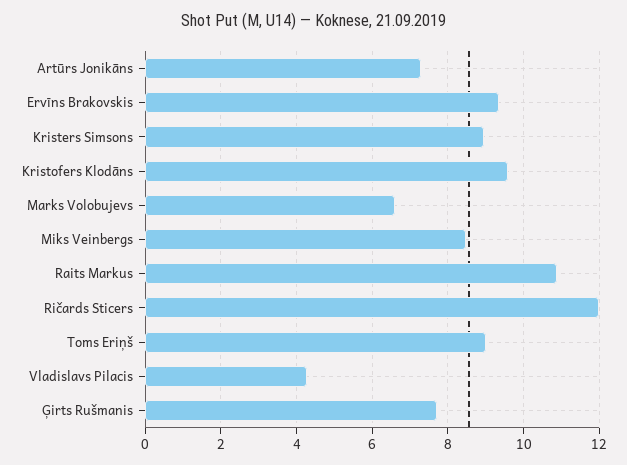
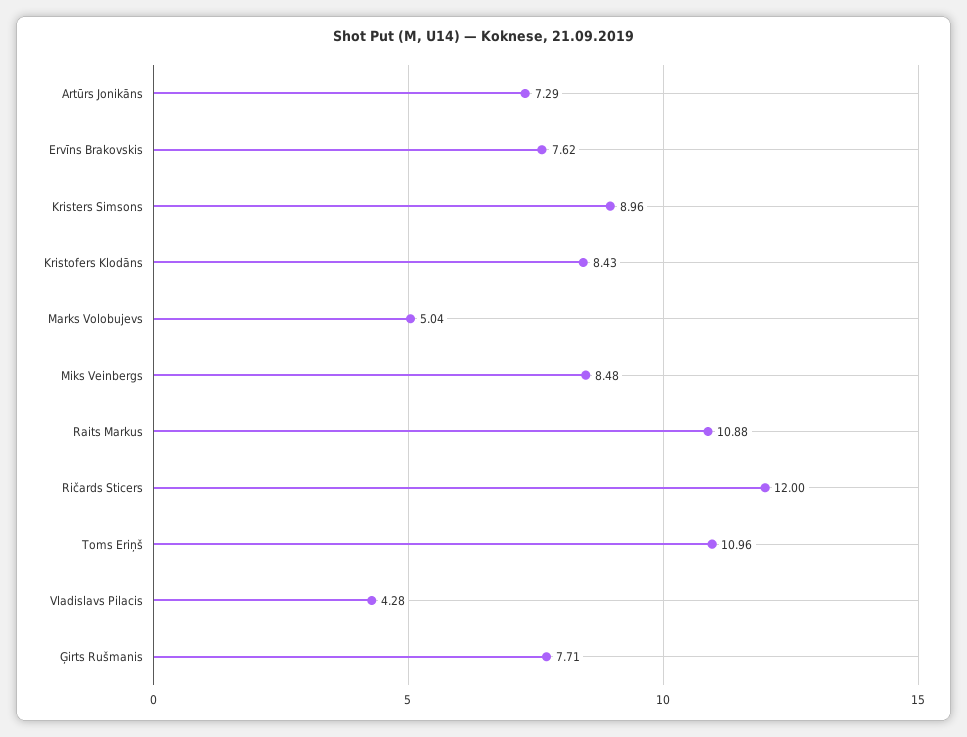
Ervīns Brakovskis: 9.4 -> 7.62
Kristofers Klodāns: 9.6 -> 8.43
Marks Volobujevs: 6.6 -> 5.04
Toms Eriņš: 9 -> 10.96

